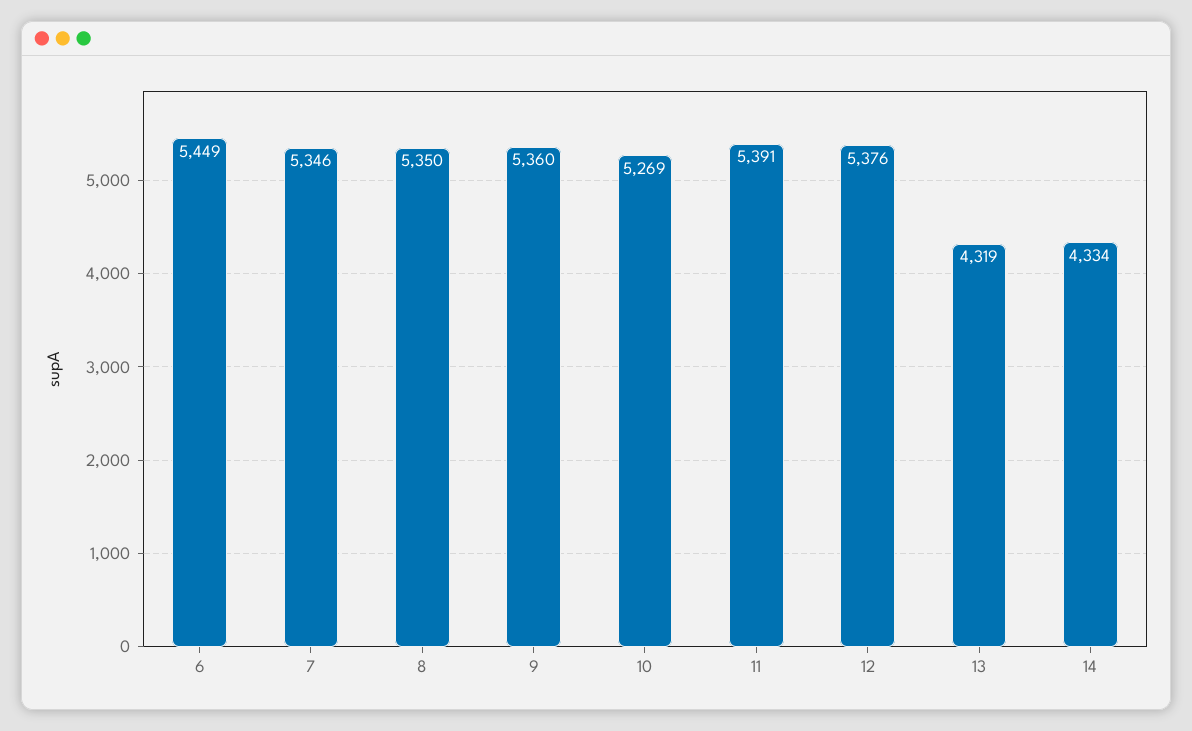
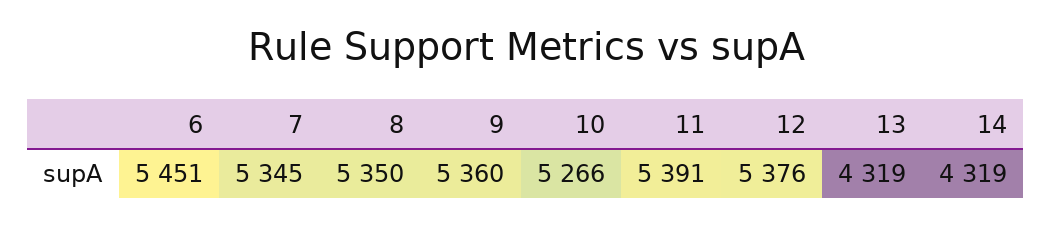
6: 5449 -> 5451
7: 5346 -> 5345
10: 5269 -> 5266
14: 4334 -> 4319

